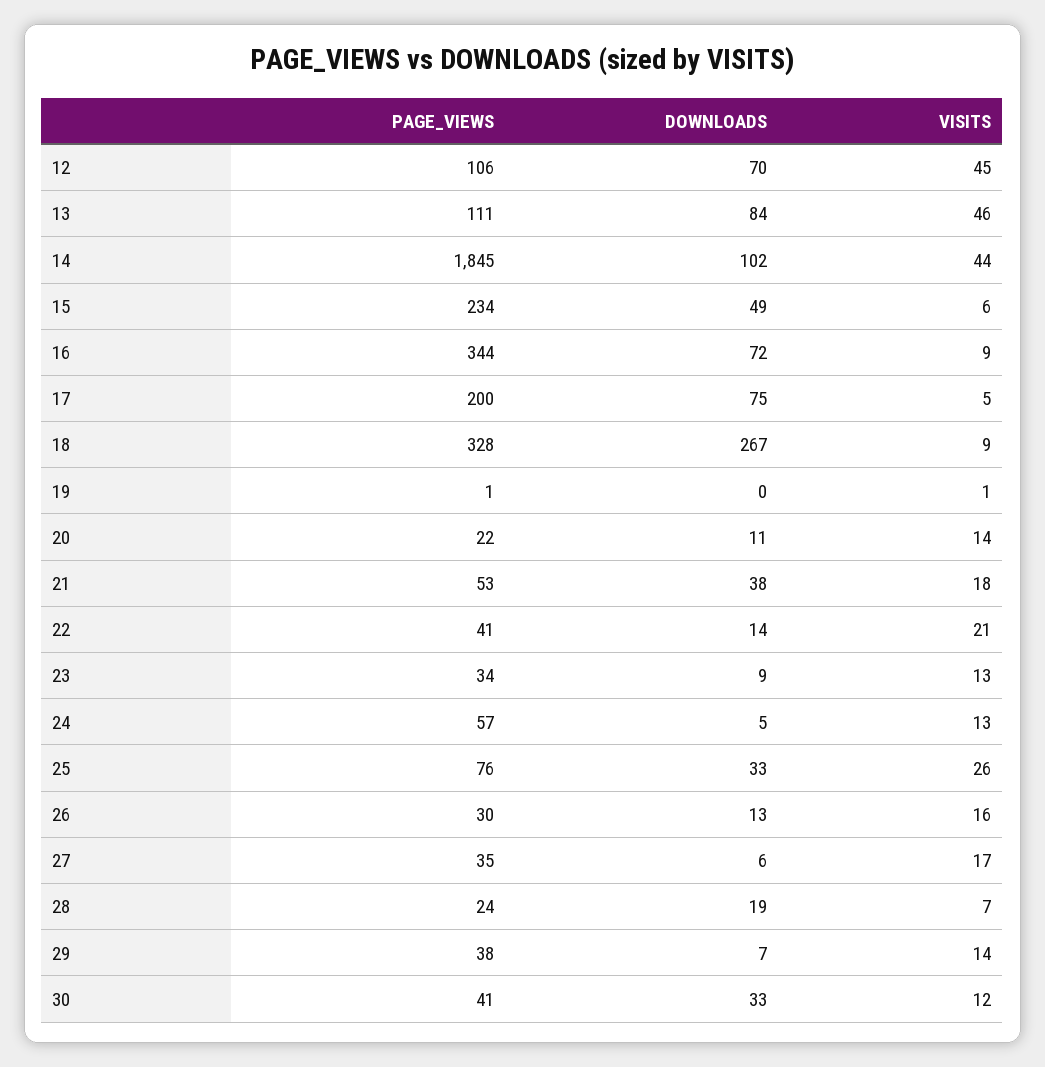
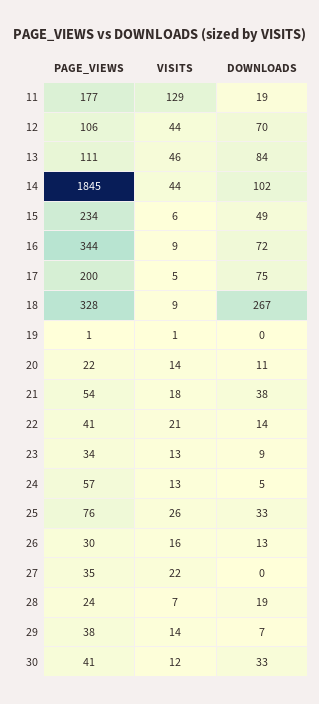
VISITS, 12: 45 -> 44
PAGE_VIEWS, 21: 53 -> 54
DOWNLOADS, 27: 6 -> 0
VISITS, 27: 17 -> 22
PAGE_VIEWS, 11: none -> 177
VISITS, 11: none -> 129
DOWNLOADS, 11: none -> 19

